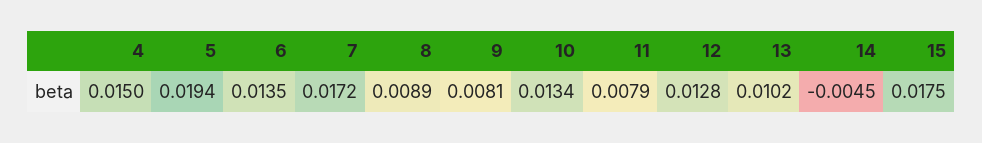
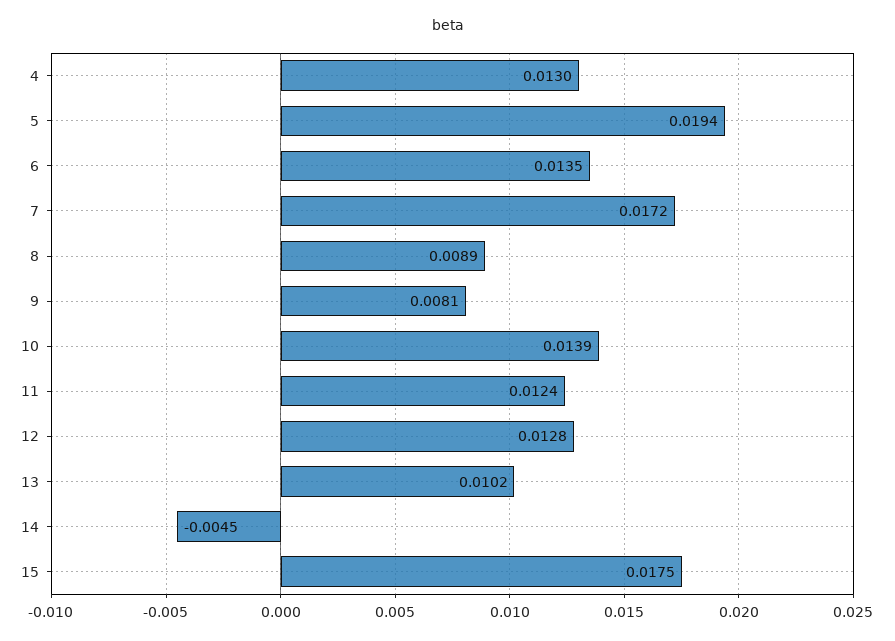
4: 0.015 -> 0.013
10: 0.0134 -> 0.0139
11: 0.0079 -> 0.0124

